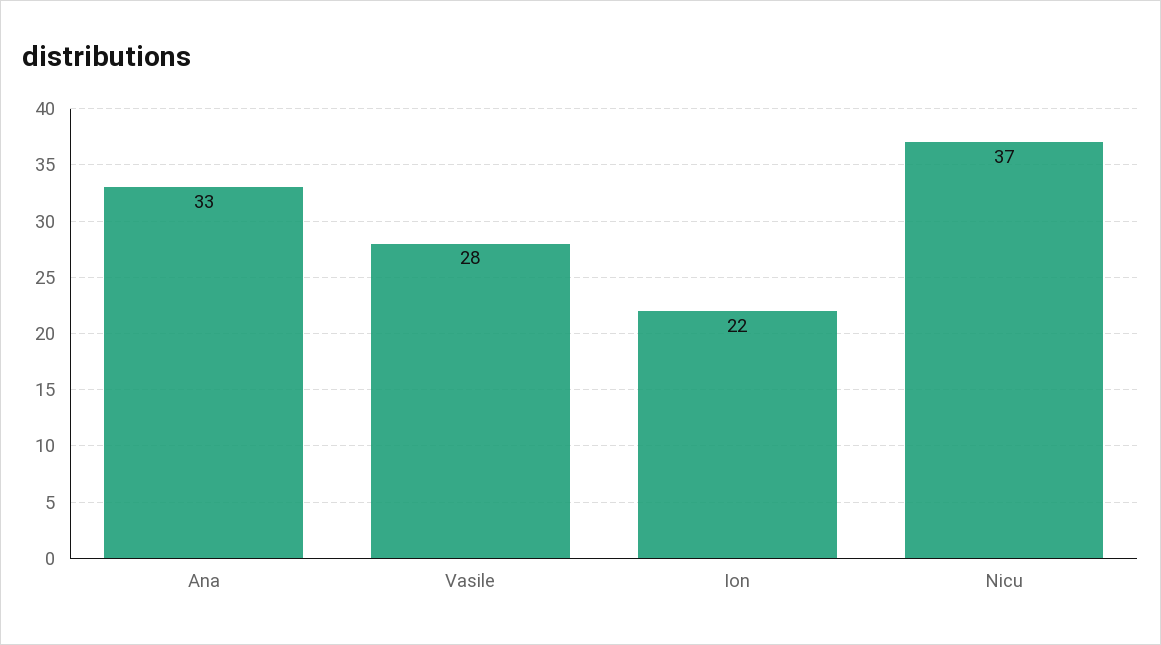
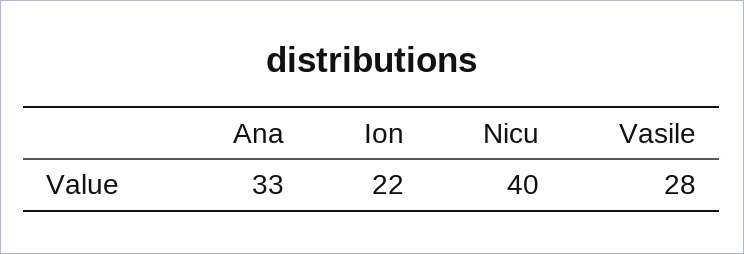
Nicu: 37 -> 40

